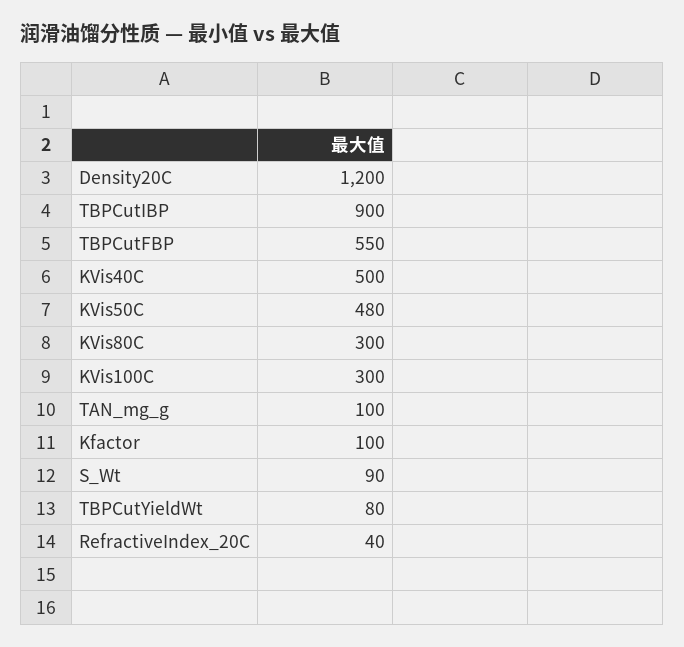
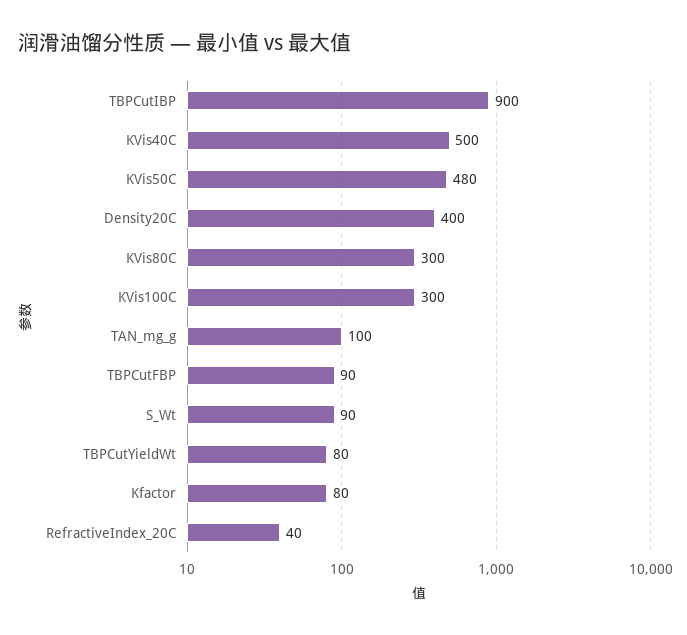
Density20C: 1200 -> 400
TBPCutFBP: 550 -> 90
Kfactor: 100 -> 80

